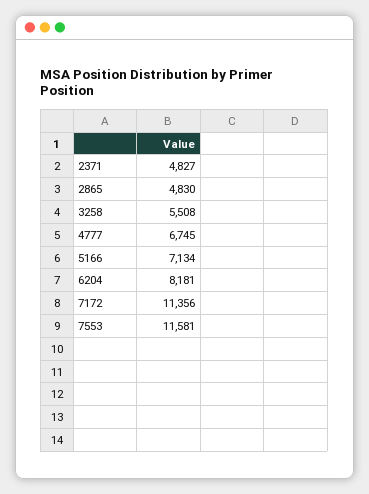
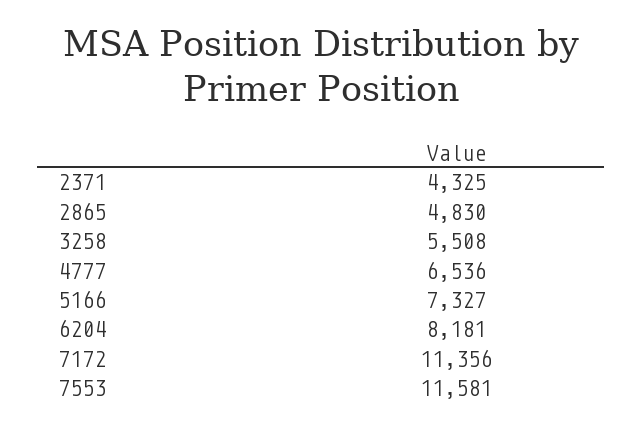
2371: 4827 -> 4325
4777: 6745 -> 6536
5166: 7134 -> 7327

